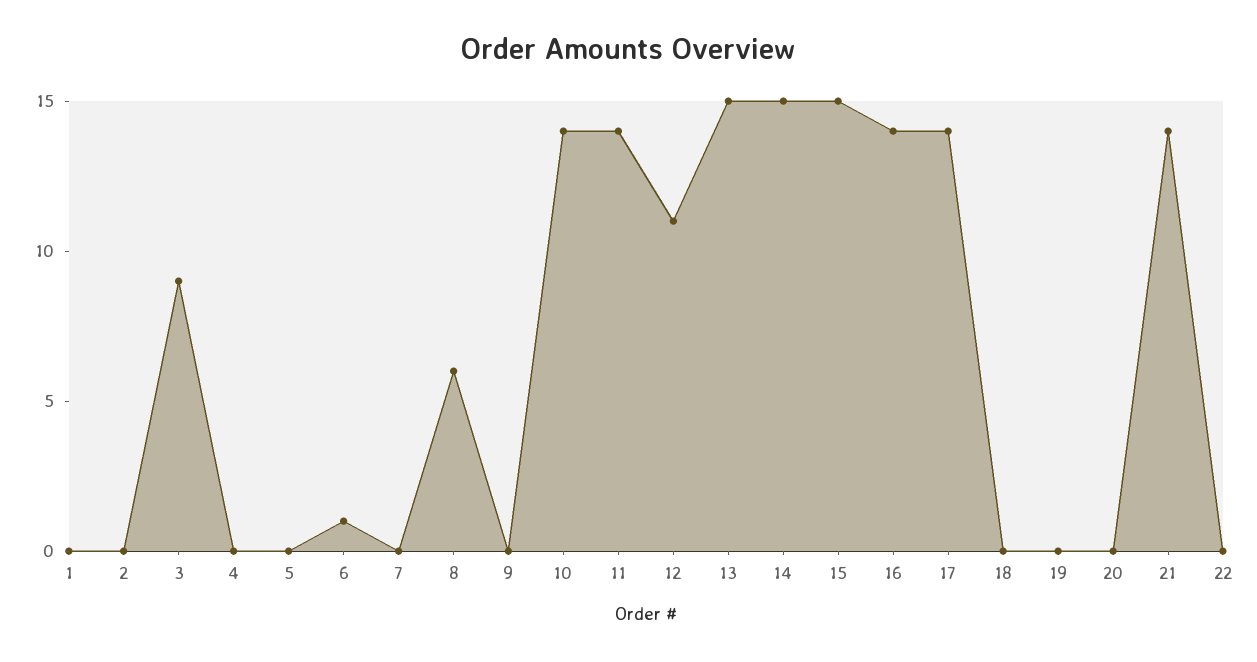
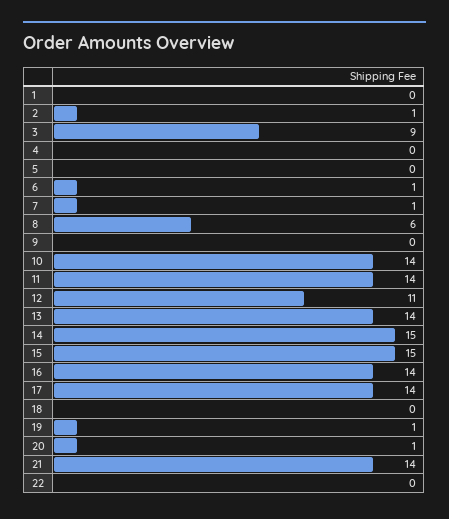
2: 0 -> 1
7: 0 -> 1
13: 15 -> 14
19: 0 -> 1
20: 0 -> 1

